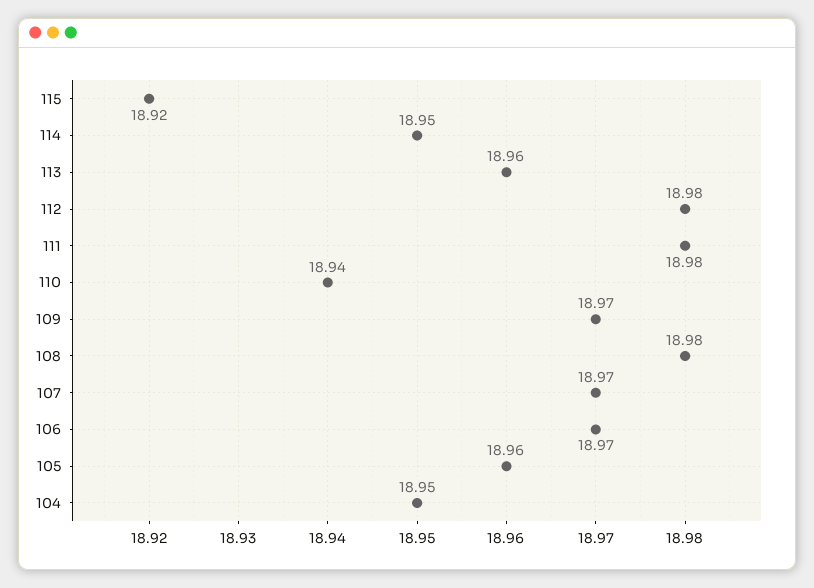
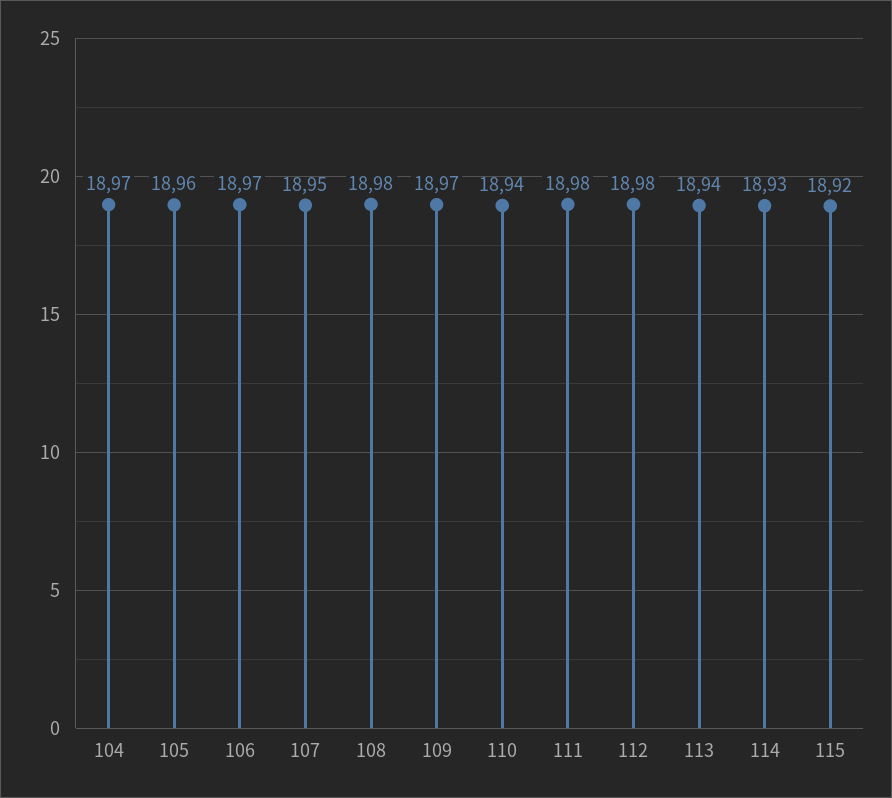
114: 18.95 -> 18.93
113: 18.96 -> 18.94
107: 18.97 -> 18.95
104: 18.95 -> 18.97

